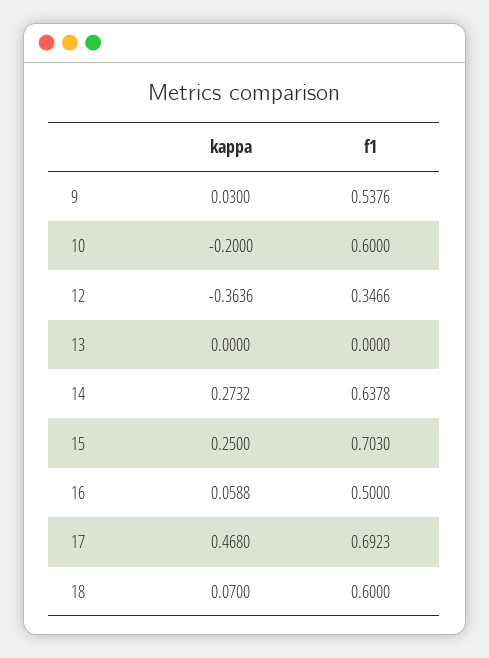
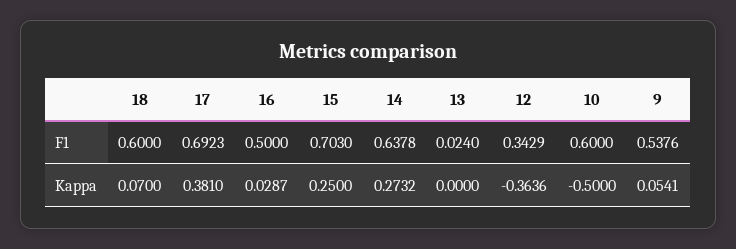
kappa, 9: 0.03 -> 0.0541
kappa, 10: -0.2 -> -0.5
f1, 12: 0.3466 -> 0.3429
f1, 13: 0 -> 0.024
kappa, 16: 0.0588 -> 0.0287
kappa, 17: 0.468 -> 0.381

